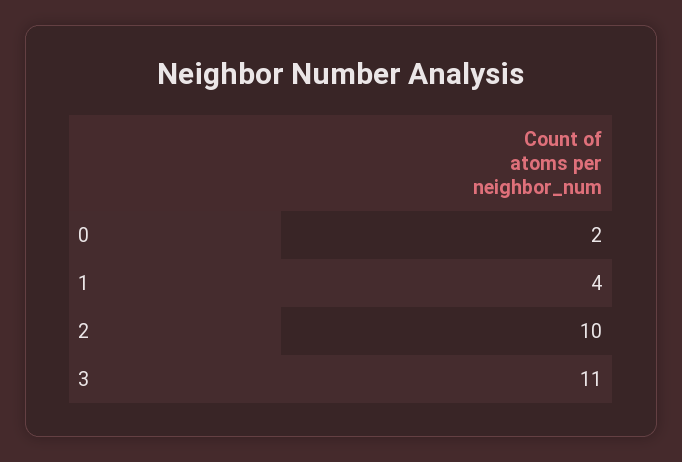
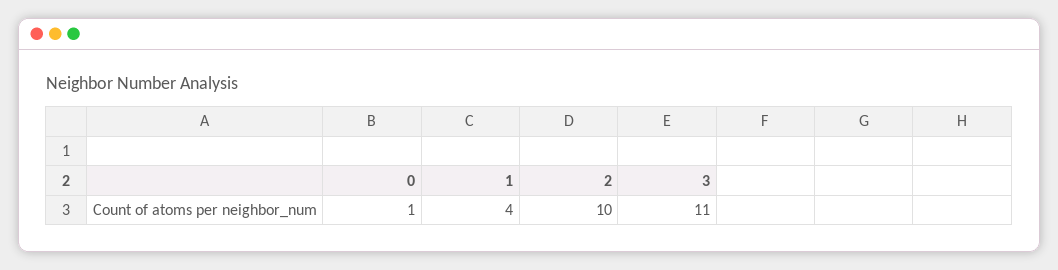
0: 2 -> 1

